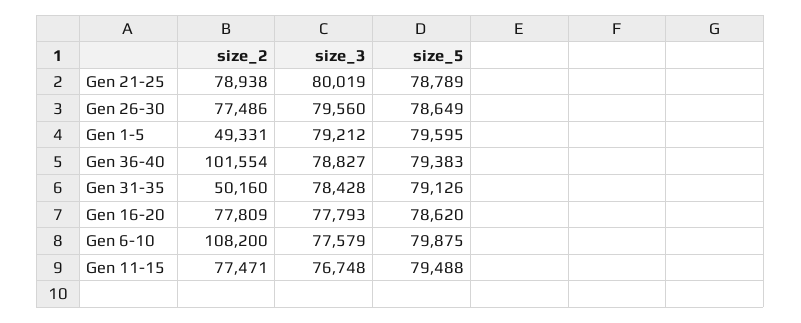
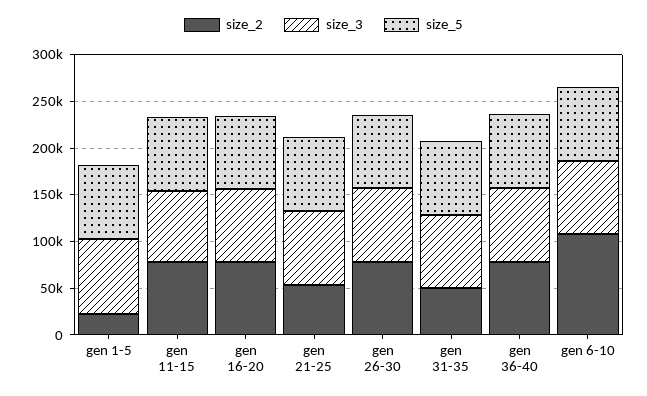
size_2, Gen 21-25: 78938 -> 50000
size_2, Gen 1-5: 49331 -> 20000
size_2, Gen 36-40: 101554 -> 80000

